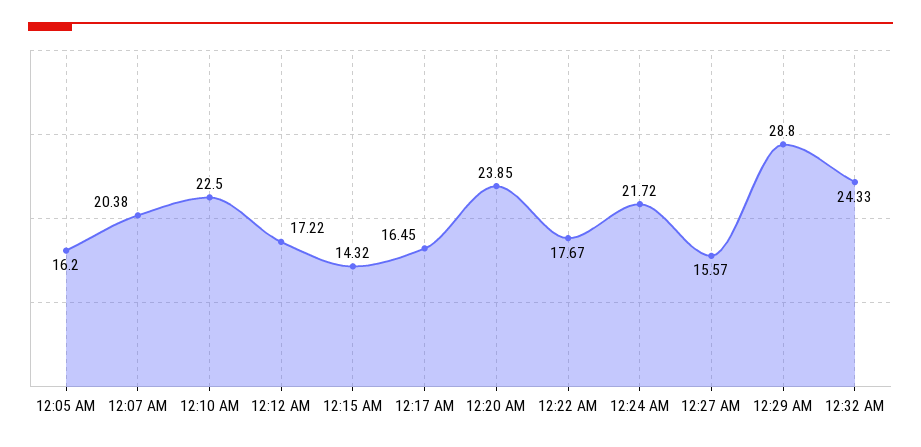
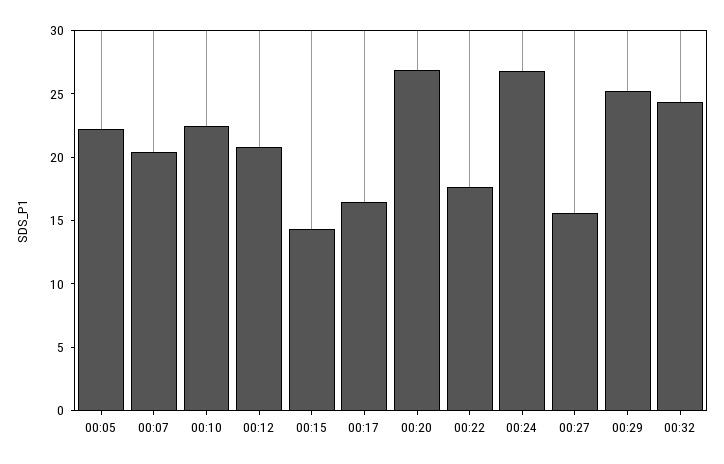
12:05 AM: 16.2 -> 22
12:12 AM: 17.22 -> 21
12:20 AM: 23.85 -> 27
12:24 AM: 21.72 -> 27
12:29 AM: 28.8 -> 25

